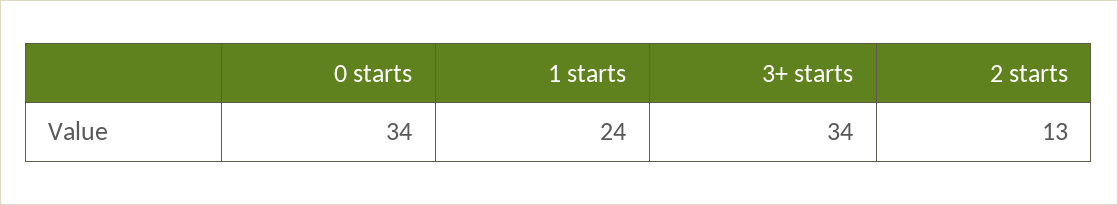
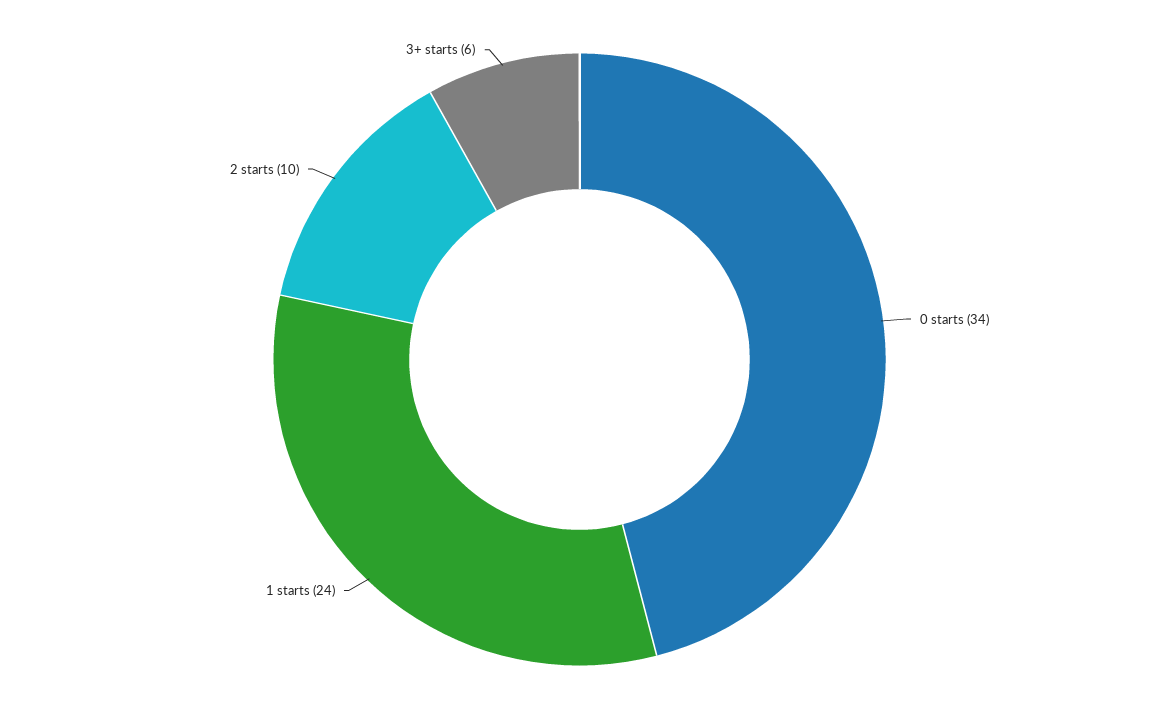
3+ starts: 34 -> 6
2 starts: 13 -> 10

